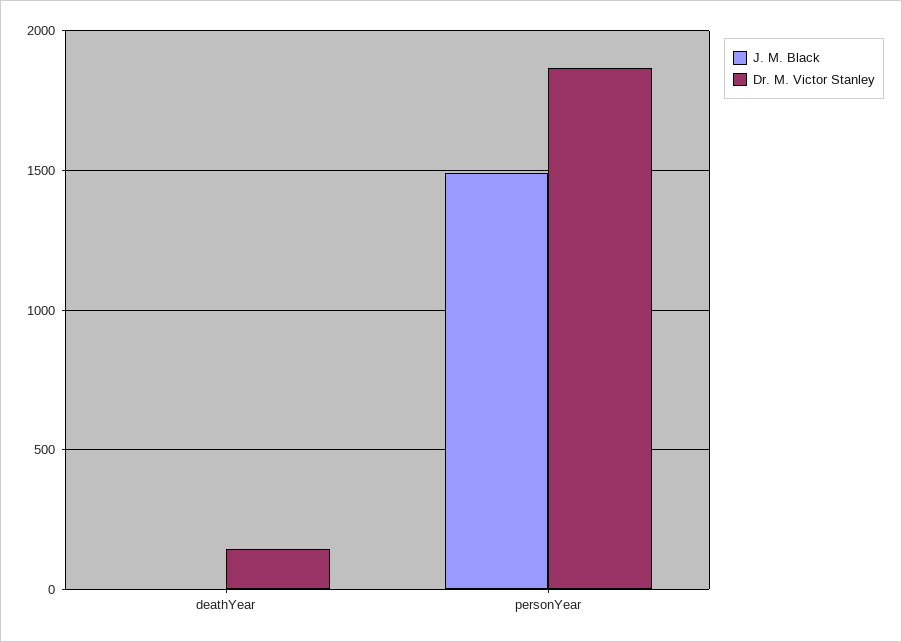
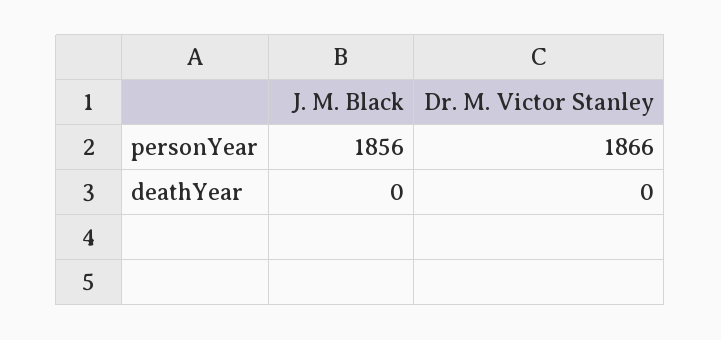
Dr. M. Victor Stanley, deathYear: 150 -> 0
J. M. Black, personYear: 1500 -> 1856

